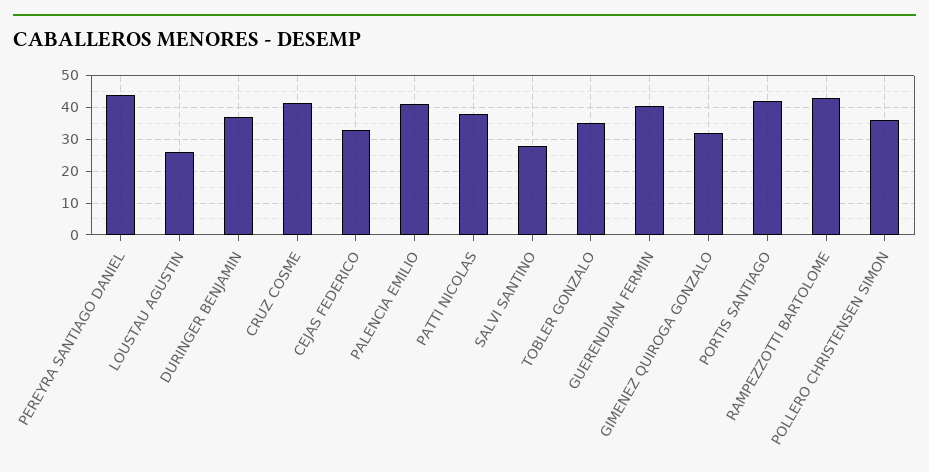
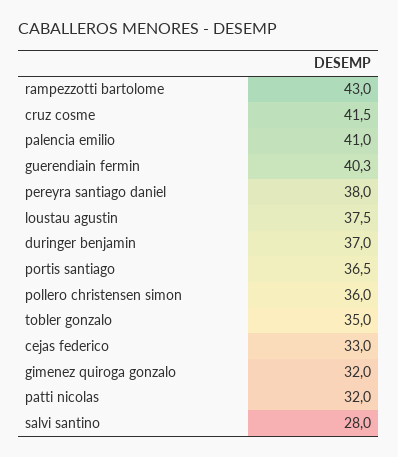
PEREYRA SANTIAGO DANIEL: 44 -> 38
LOUSTAU AGUSTIN: 26 -> 37.5
PATTI NICOLAS: 38 -> 32
PORTIS SANTIAGO: 42 -> 36.5

